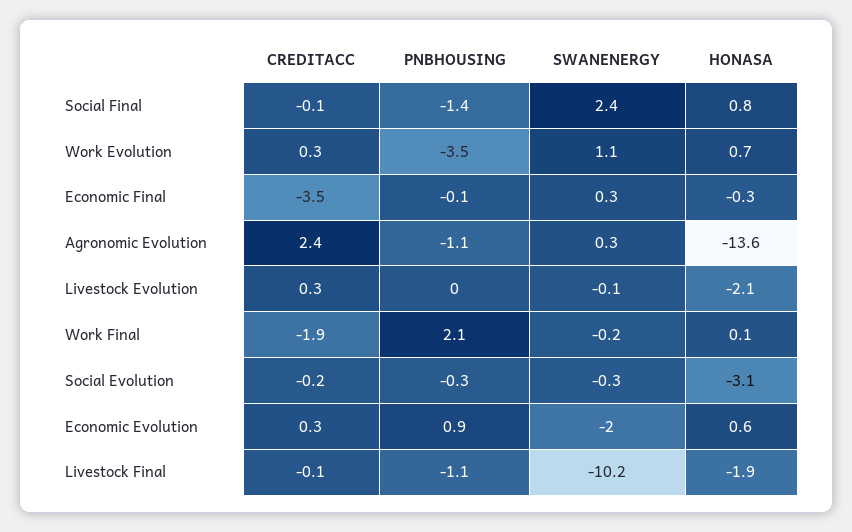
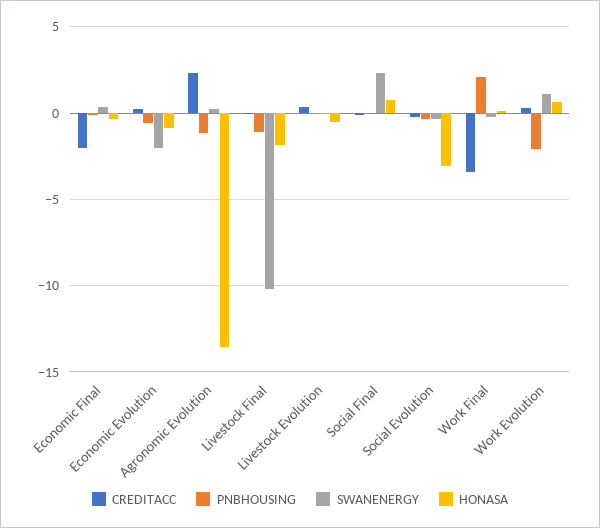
PNBHOUSING, Social Final: -1.4 -> 0
PNBHOUSING, Work Evolution: -3.5 -> -2
CREDITACC, Economic Final: -3.5 -> -2
HONASA, Livestock Evolution: -2.1 -> -0.5
CREDITACC, Work Final: -1.9 -> -3.5
PNBHOUSING, Economic Evolution: 0.9 -> -0.5
HONASA, Economic Evolution: 0.6 -> -1

